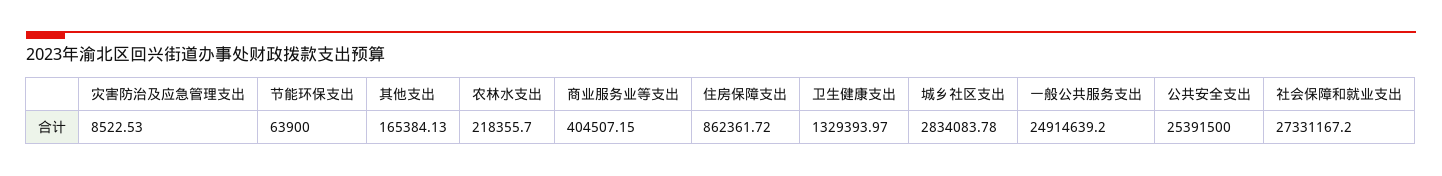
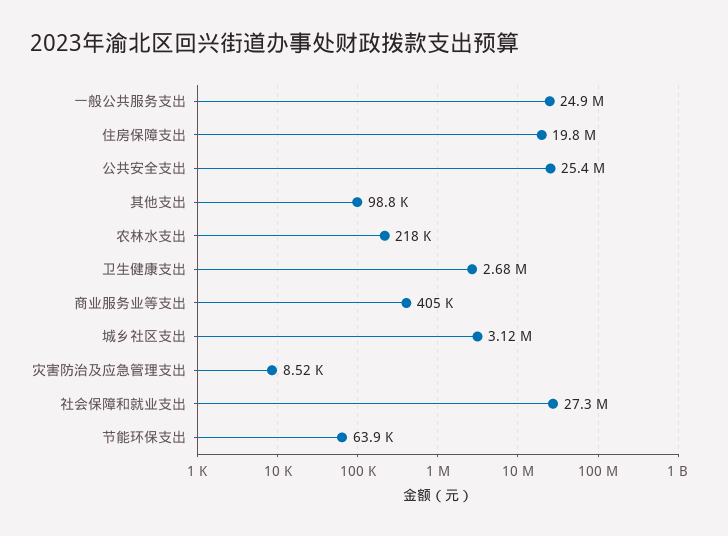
其他支出: 165384.13 -> 98800
住房保障支出: 862361.72 -> 19800000
卫生健康支出: 1329393.97 -> 2680000
城乡社区支出: 2834083.78 -> 3120000

